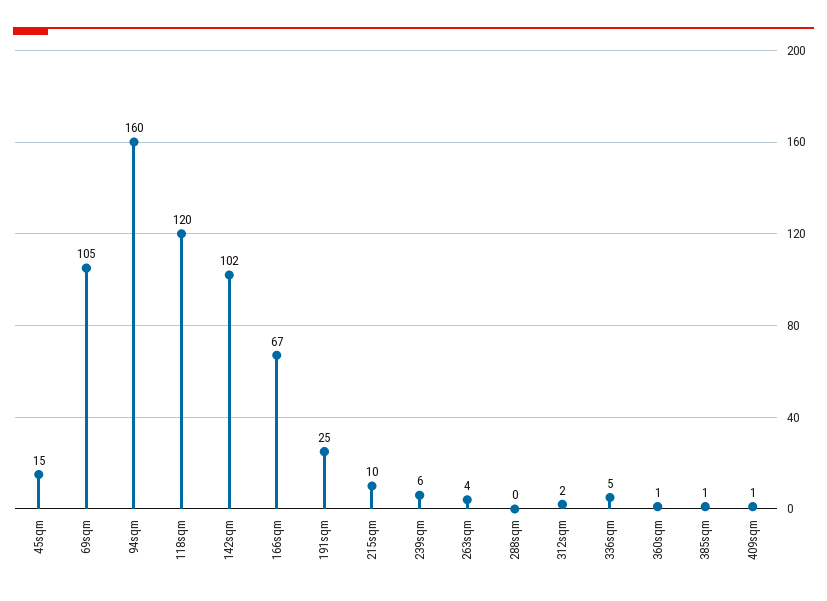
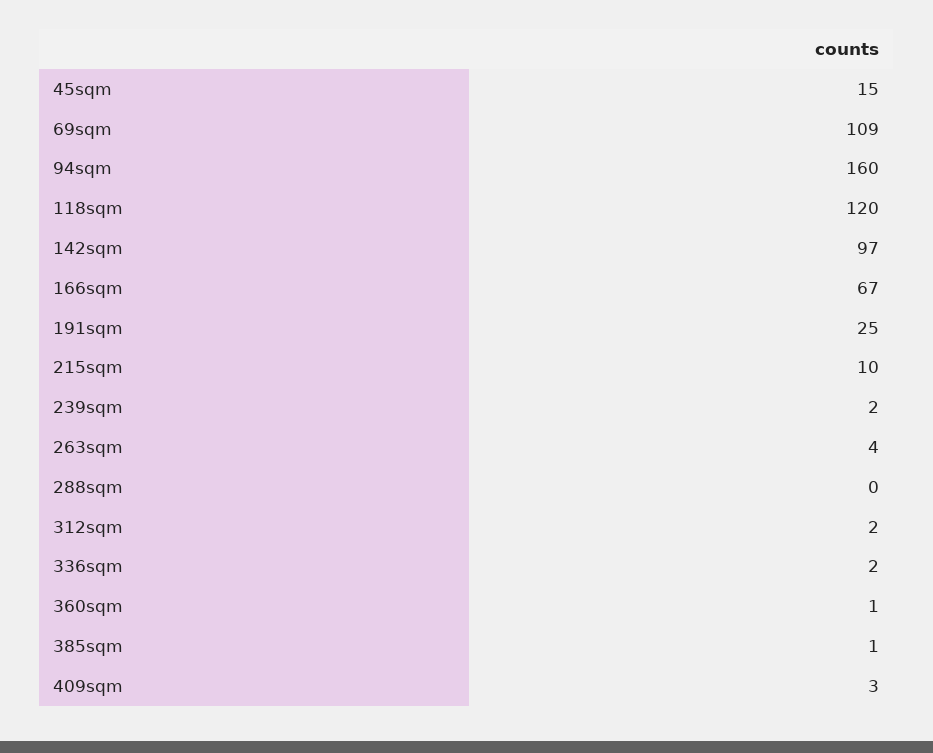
69sqm: 105 -> 109
142sqm: 102 -> 97
239sqm: 6 -> 2
336sqm: 5 -> 2
409sqm: 1 -> 3

